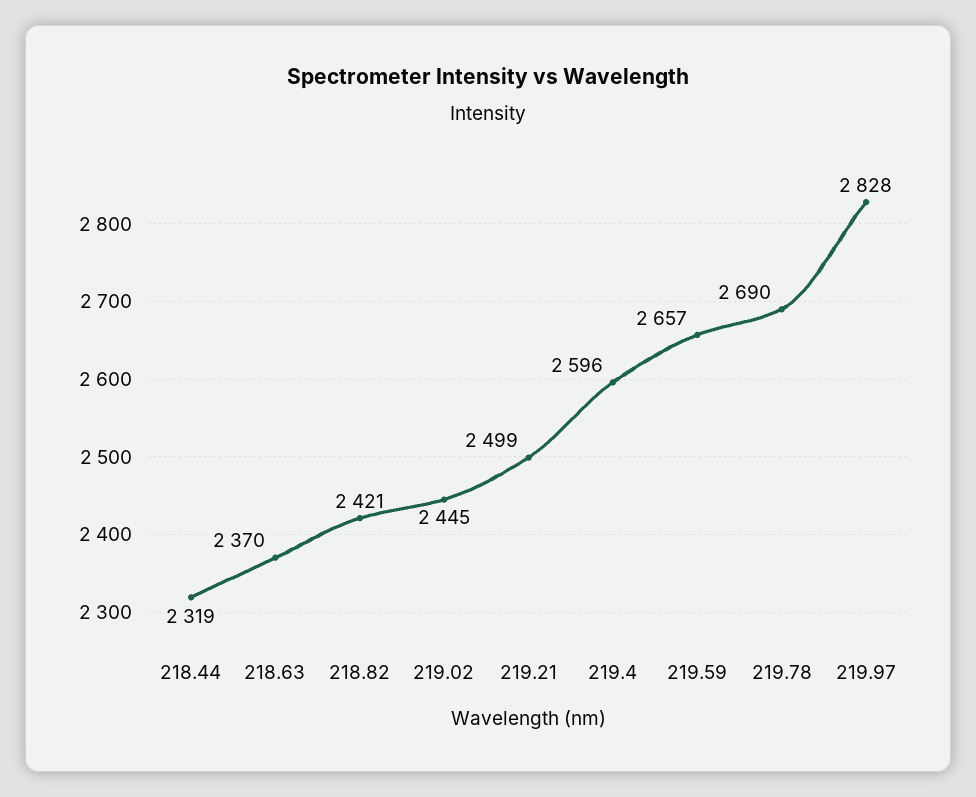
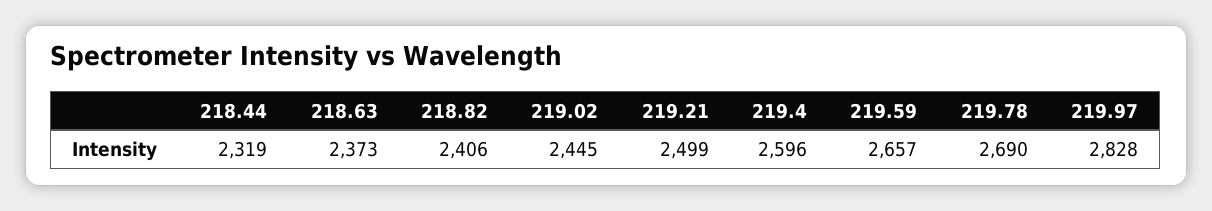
218.63: 2370 -> 2373
218.82: 2421 -> 2406

